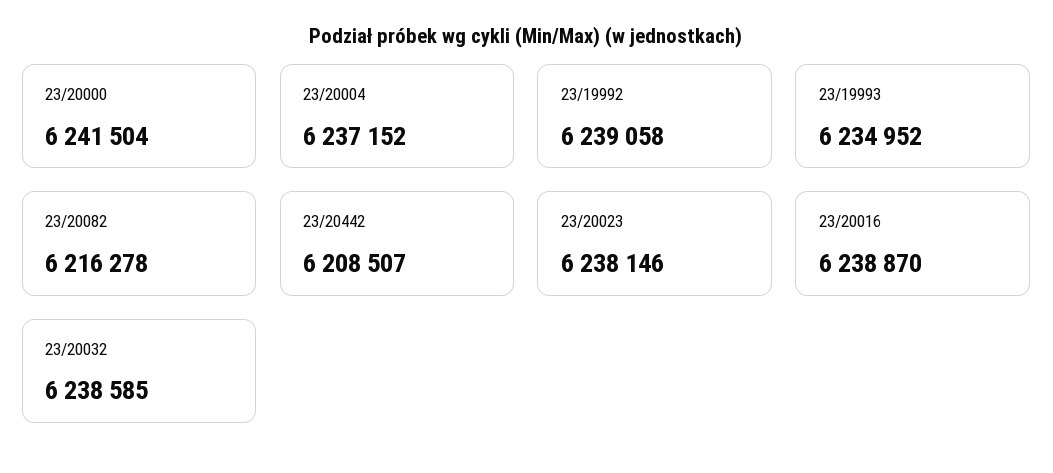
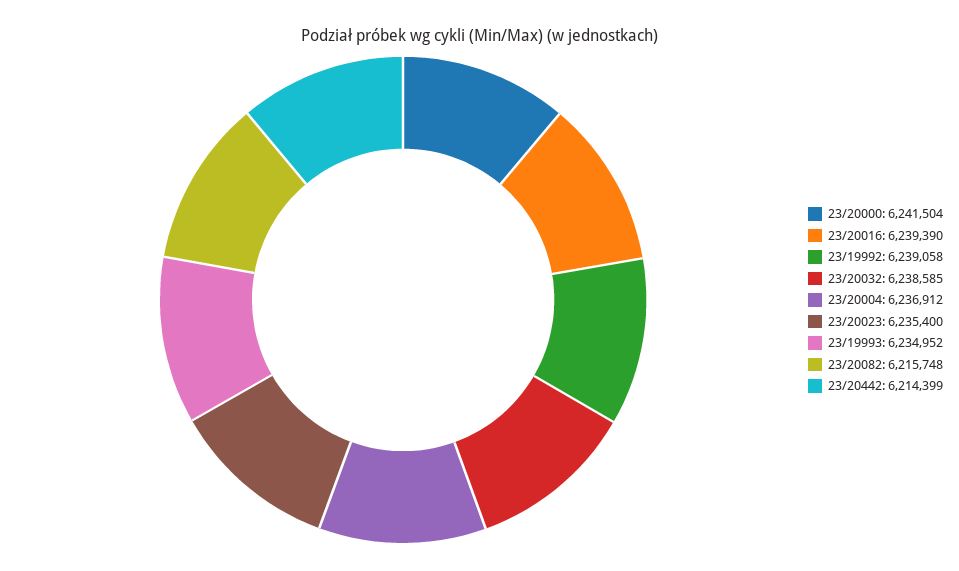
23/20004: 6237152 -> 6236912
23/20082: 6216278 -> 6215748
23/20442: 6208507 -> 6214399
23/20023: 6238146 -> 6235400
23/20016: 6238870 -> 6239390

